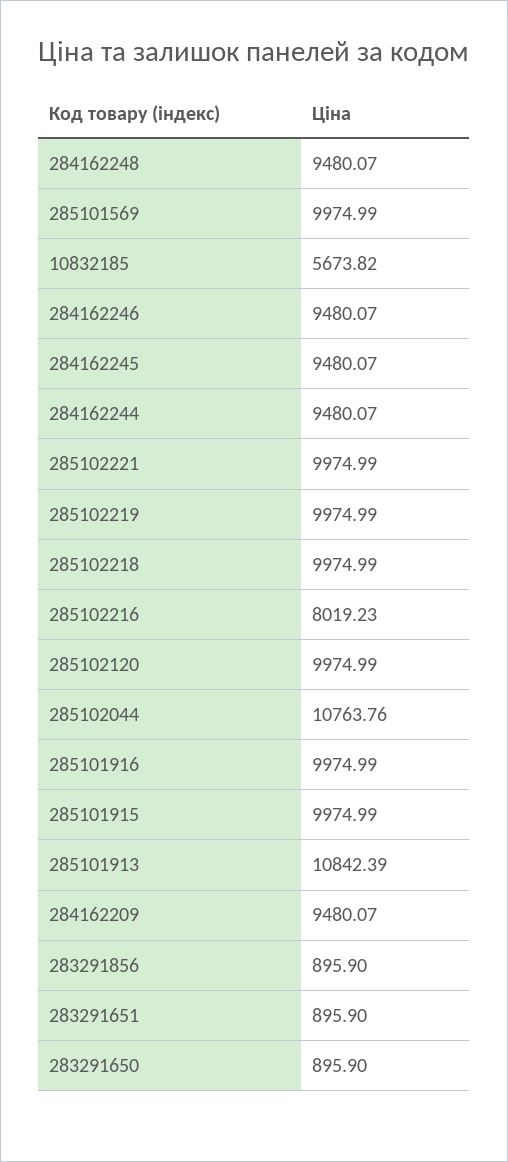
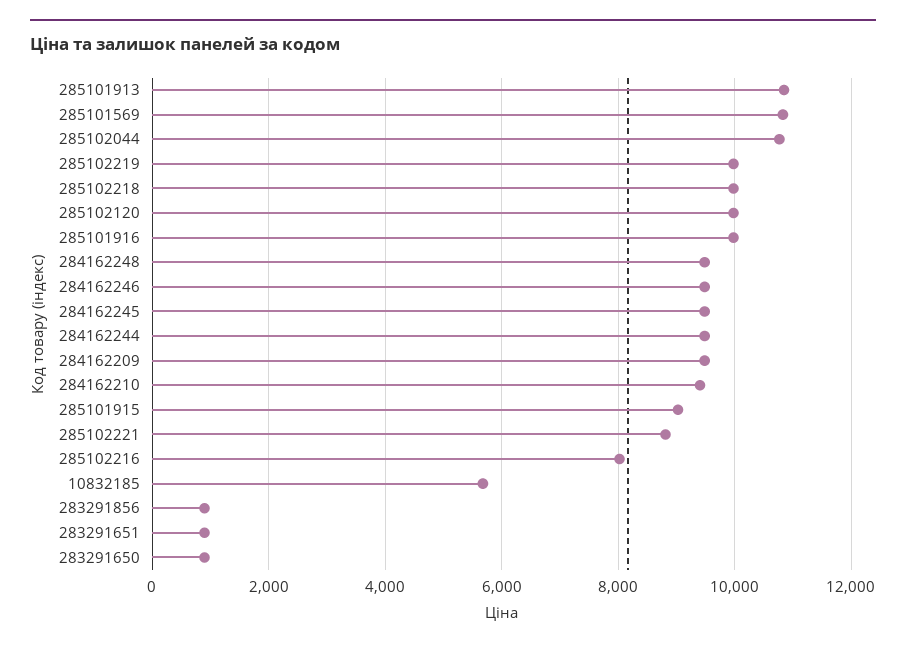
285101569: 9974.99 -> 10800
285102221: 9974.99 -> 8800
285101915: 9974.99 -> 9000
284162210: none -> 9400

